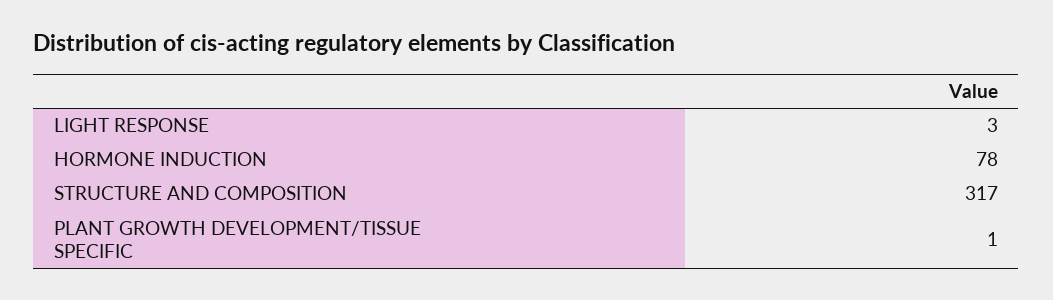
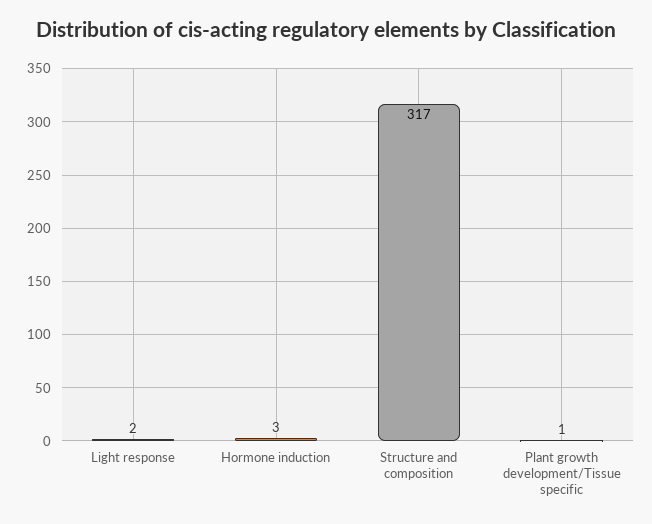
LIGHT RESPONSE: 3 -> 2
HORMONE INDUCTION: 78 -> 3

